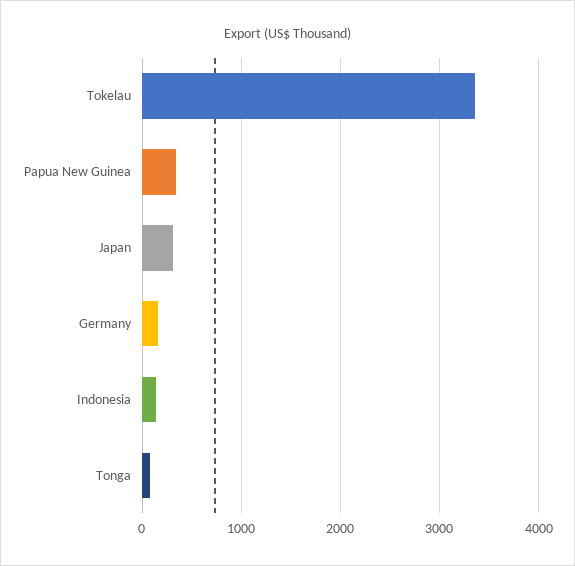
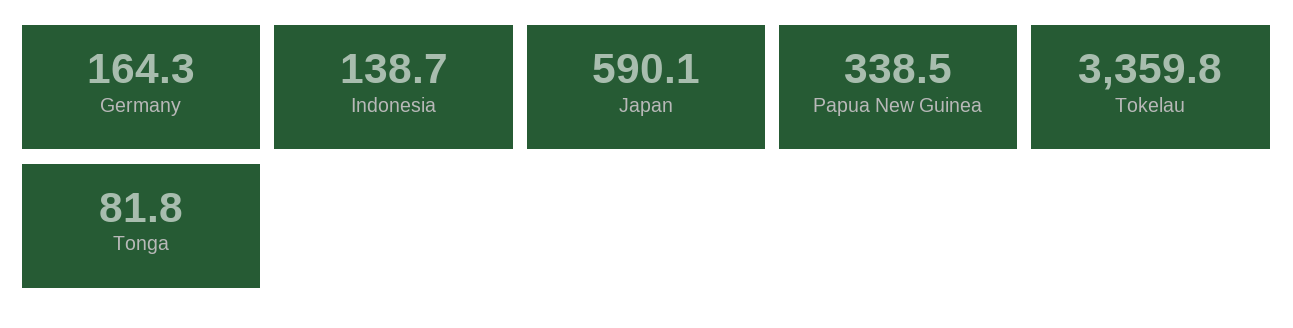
Japan: 300 -> 590.1

